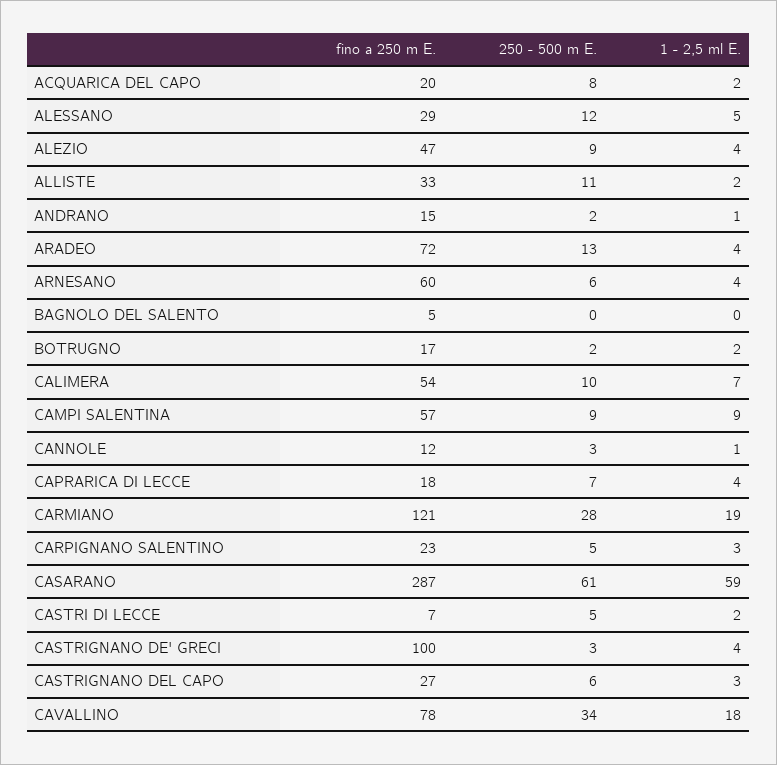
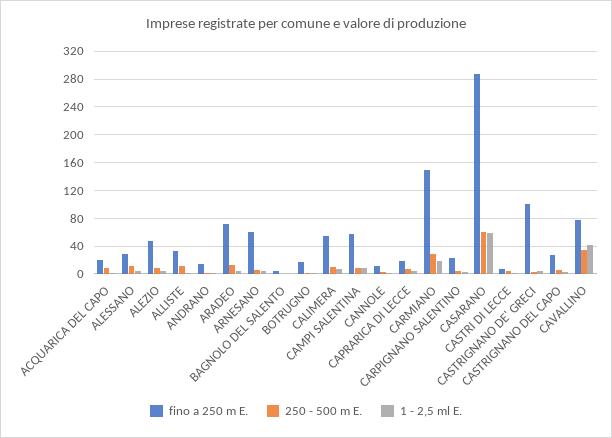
fino a 250 m E., CARMIANO: 121 -> 150
1 - 2,5 ml E., CAVALLINO: 18 -> 40

